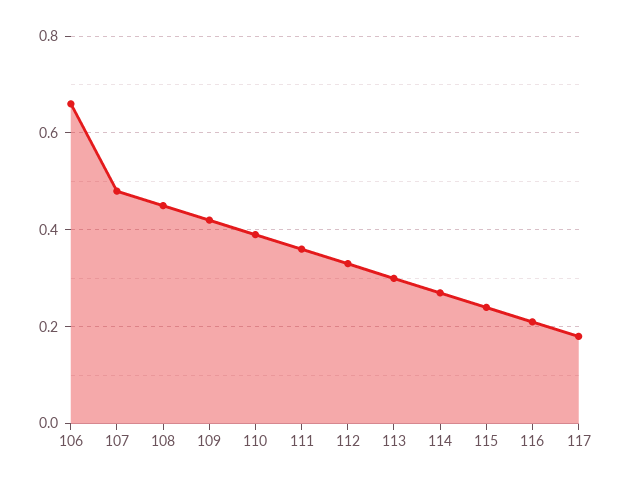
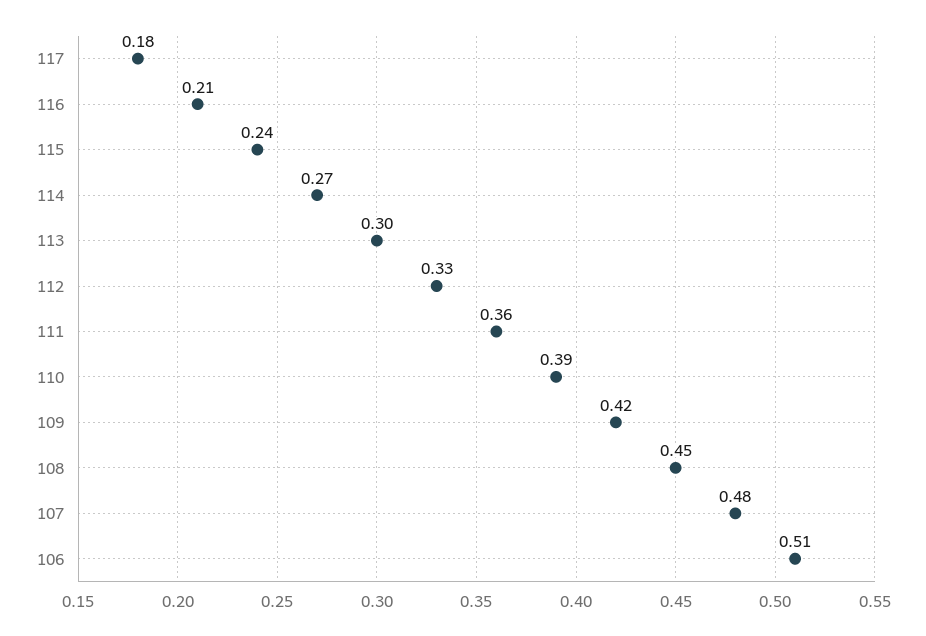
106: 0.65 -> 0.51

